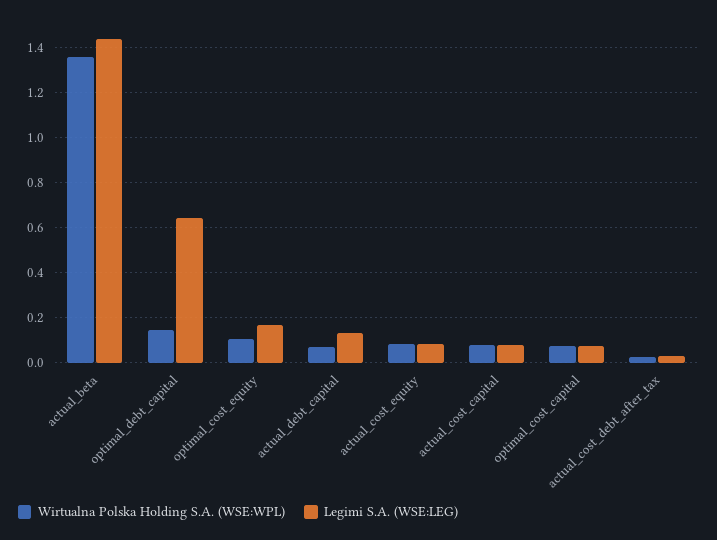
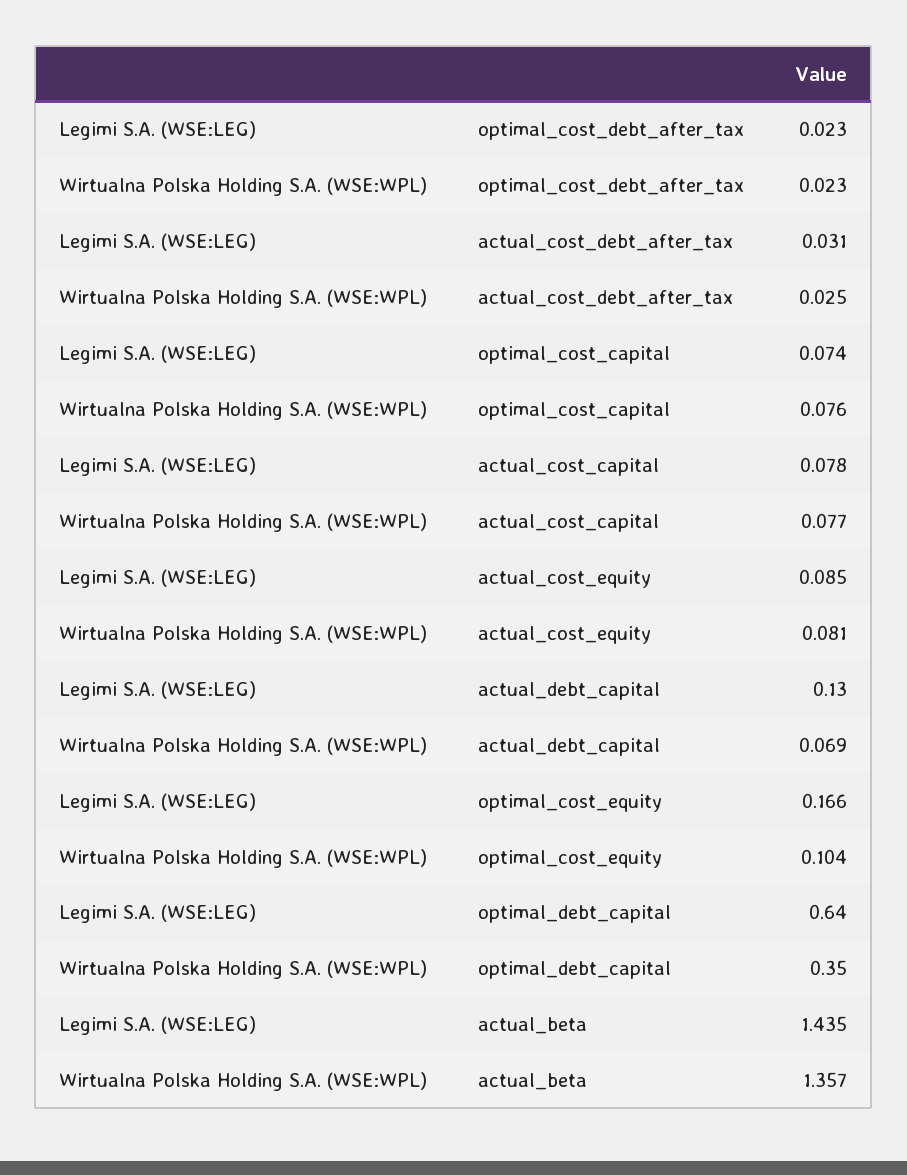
Wirtualna Polska Holding S.A. (WSE:WPL), optimal_debt_capital: 0.15 -> 0.35
Legimi S.A. (WSE:LEG), optimal_cost_debt_after_tax: none -> 0.023
Wirtualna Polska Holding S.A. (WSE:WPL), optimal_cost_debt_after_tax: none -> 0.023

